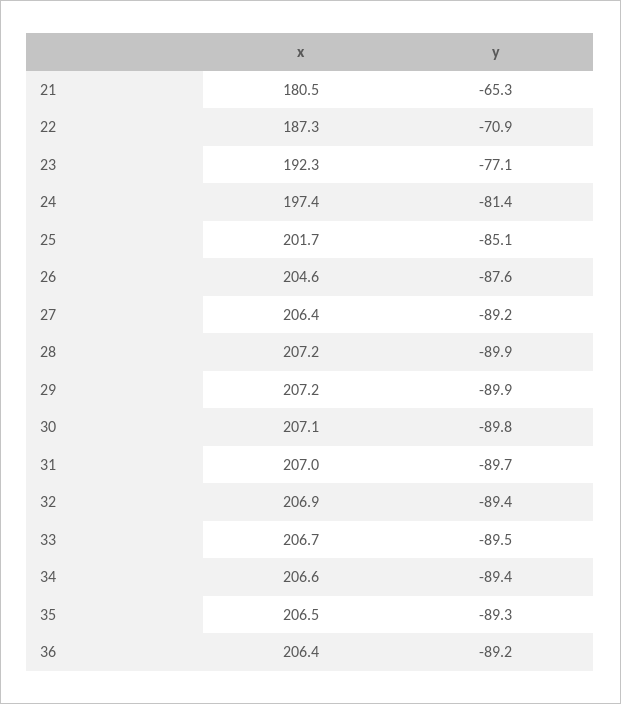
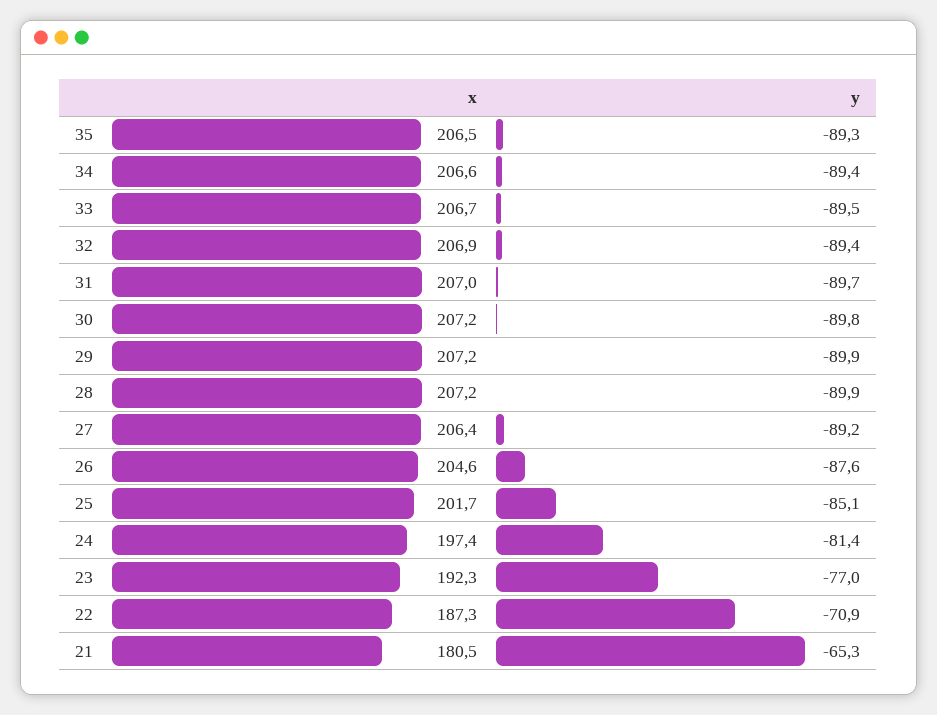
y, 23: -77.1 -> -77
x, 30: 207.1 -> 207.2
x, 36: 206.4 -> none
y, 36: -89.2 -> none

